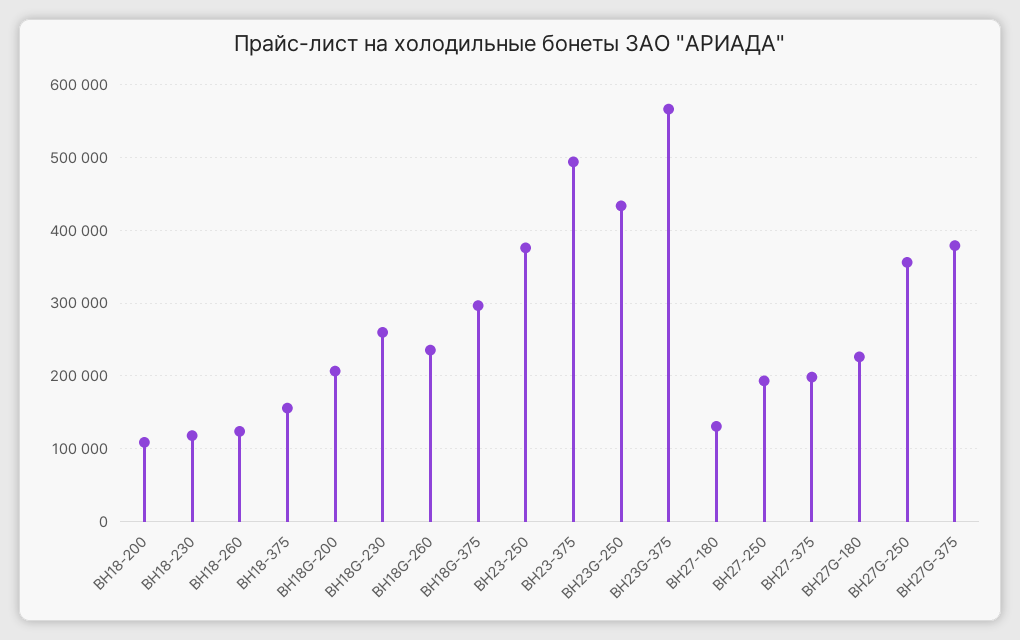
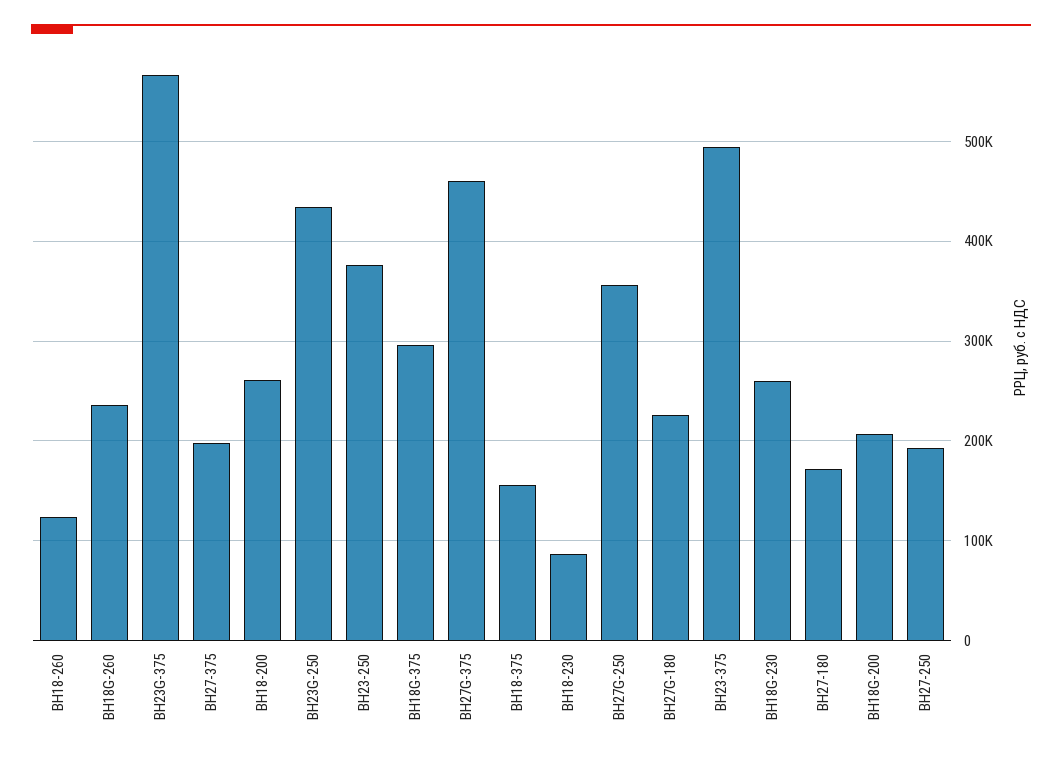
ВН18-200: 110000 -> 260000
ВН18-230: 120000 -> 90000
ВН27-180: 130000 -> 170000
ВН27G-375: 380000 -> 460000

